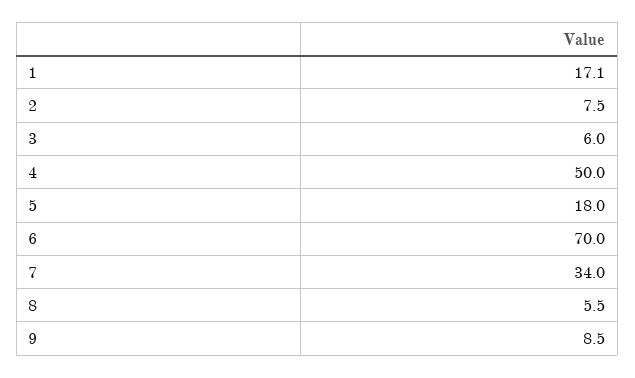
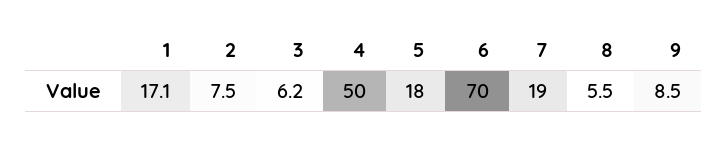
3: 6 -> 6.2
7: 34 -> 19

